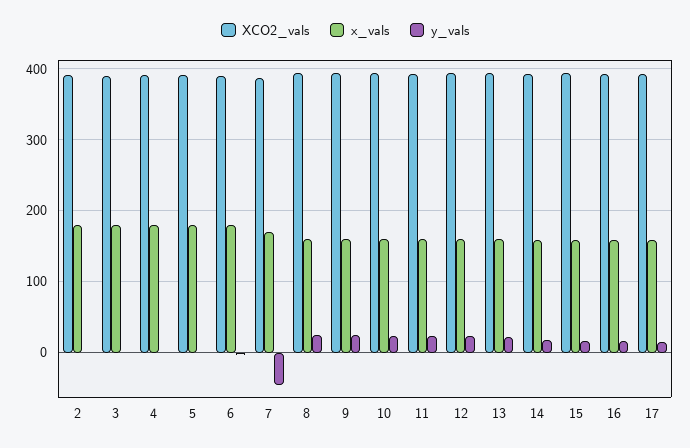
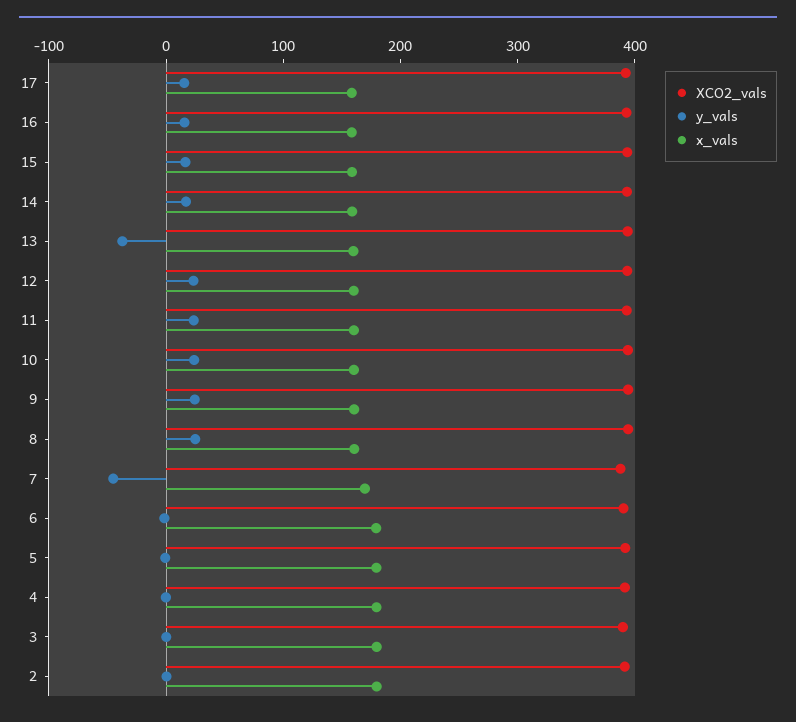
y_vals, 13: 20 -> -40

